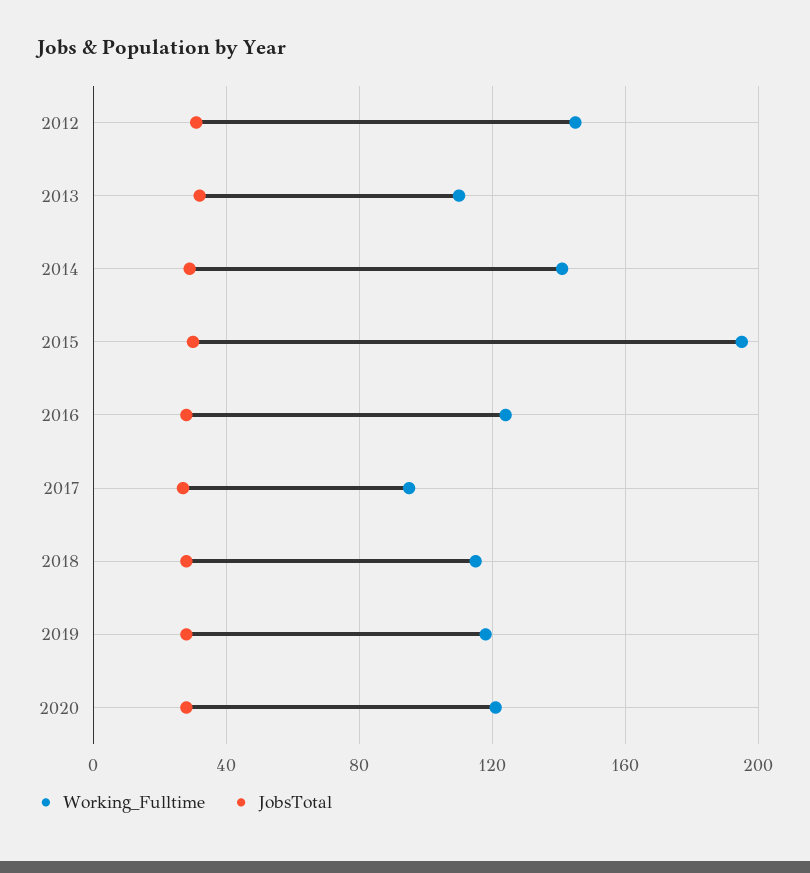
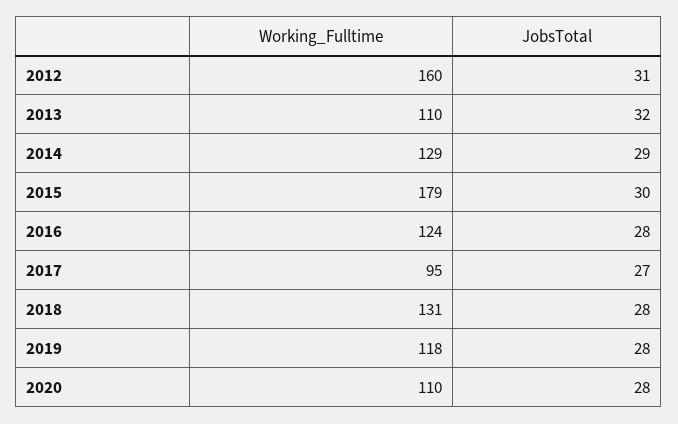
Working_Fulltime, 2012: 145 -> 160
Working_Fulltime, 2014: 140 -> 129
Working_Fulltime, 2015: 195 -> 179
Working_Fulltime, 2018: 115 -> 131
Working_Fulltime, 2020: 120 -> 110

